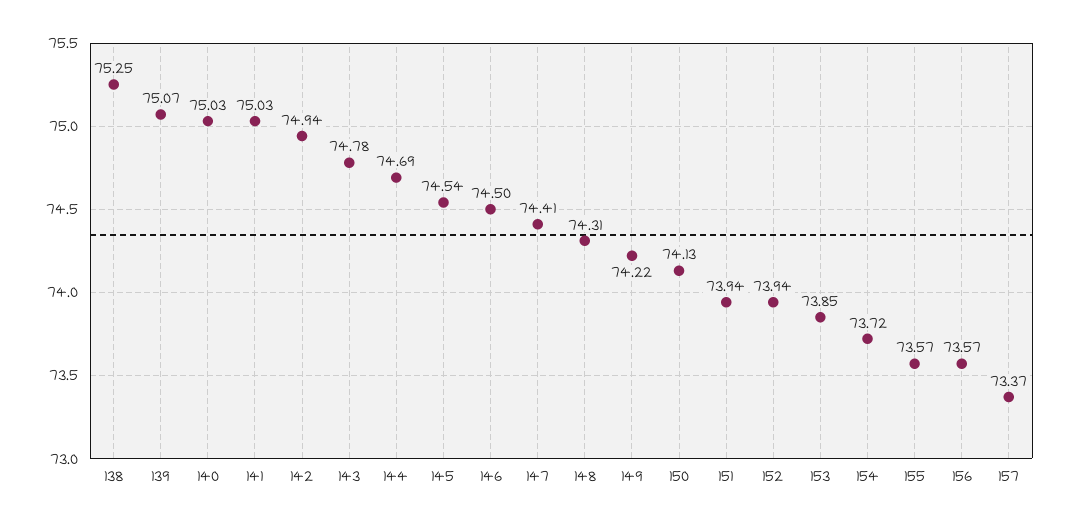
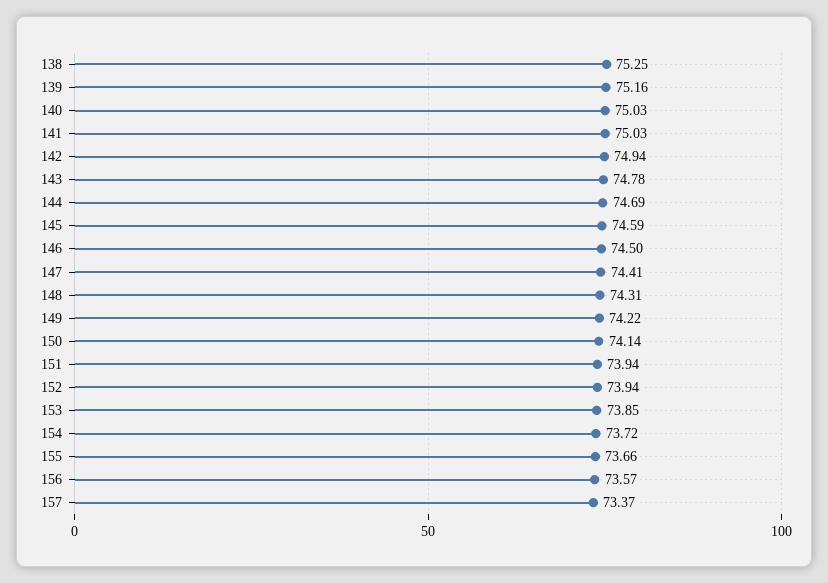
139: 75.07 -> 75.16
145: 74.54 -> 74.59
150: 74.13 -> 74.14
155: 73.57 -> 73.66

